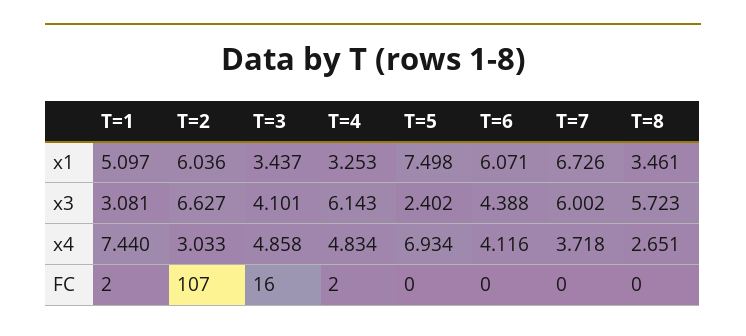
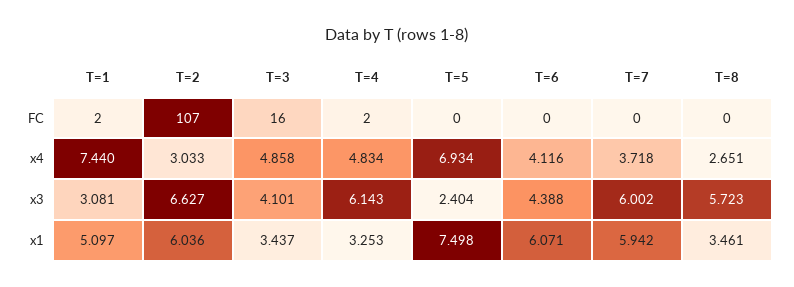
T=7, x1: 6.726 -> 5.942
T=5, x3: 2.402 -> 2.404

